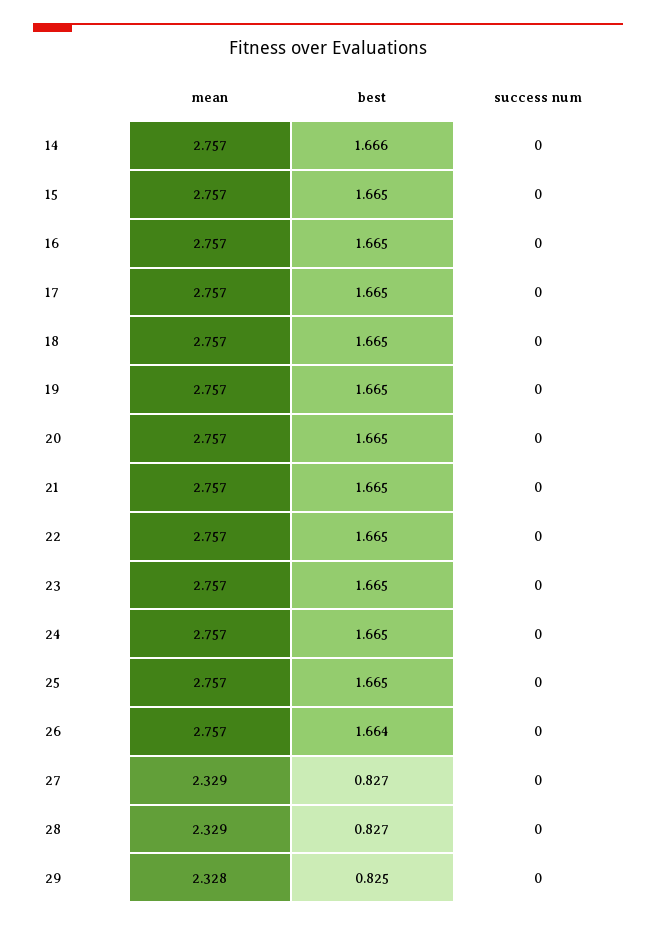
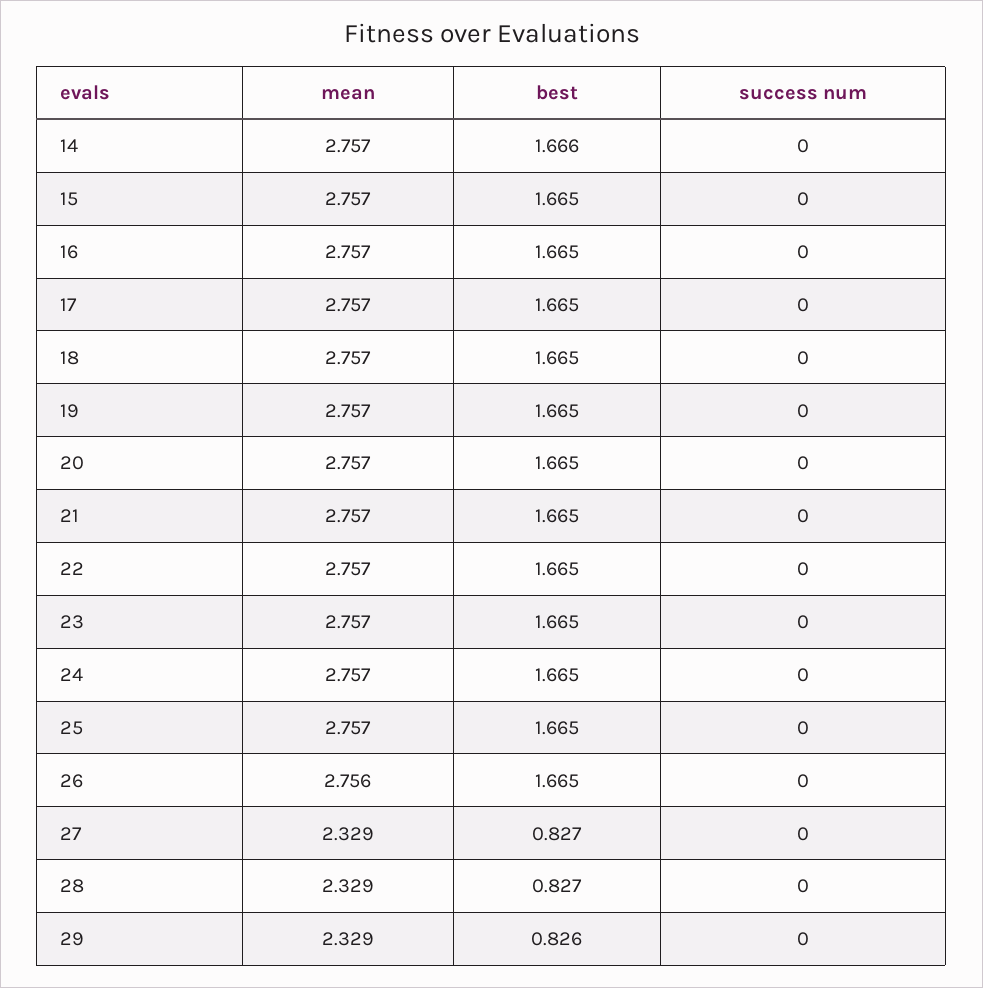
mean, 26: 2.757 -> 2.756
best, 26: 1.664 -> 1.665
mean, 29: 2.328 -> 2.329
best, 29: 0.825 -> 0.826

